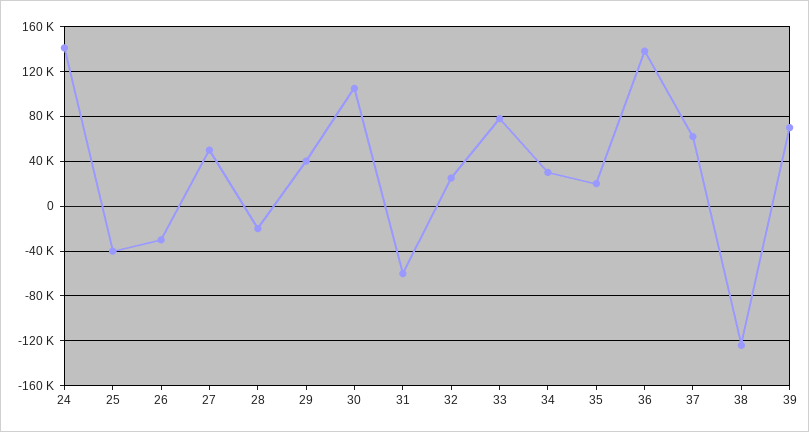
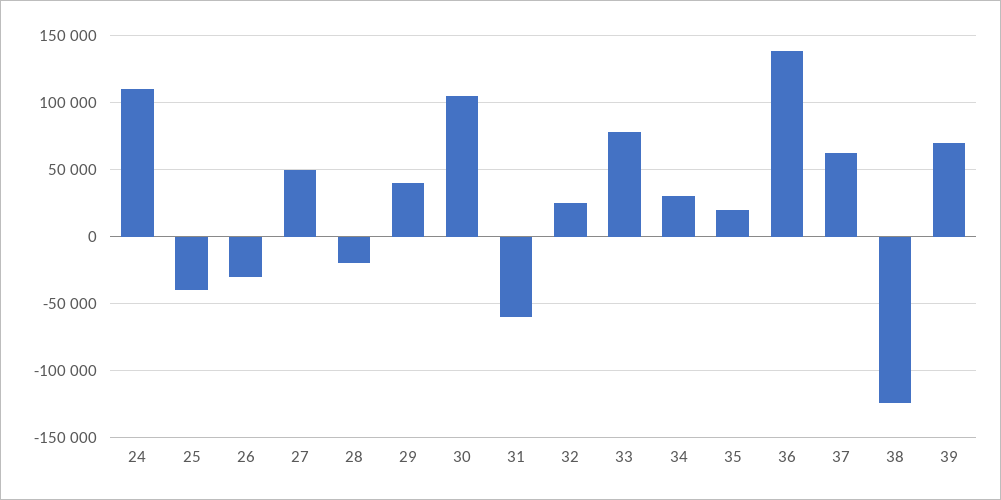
24: 140000 -> 110000

